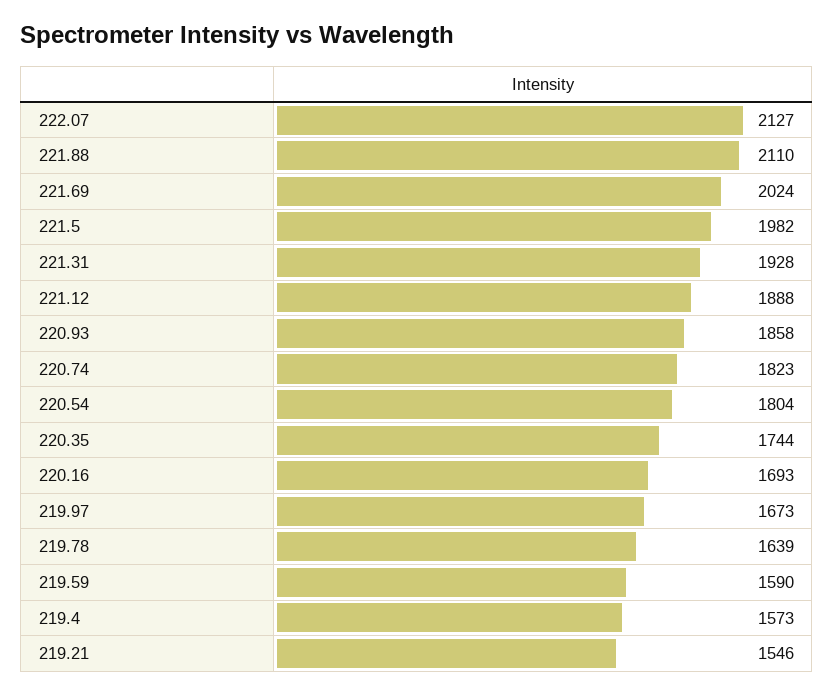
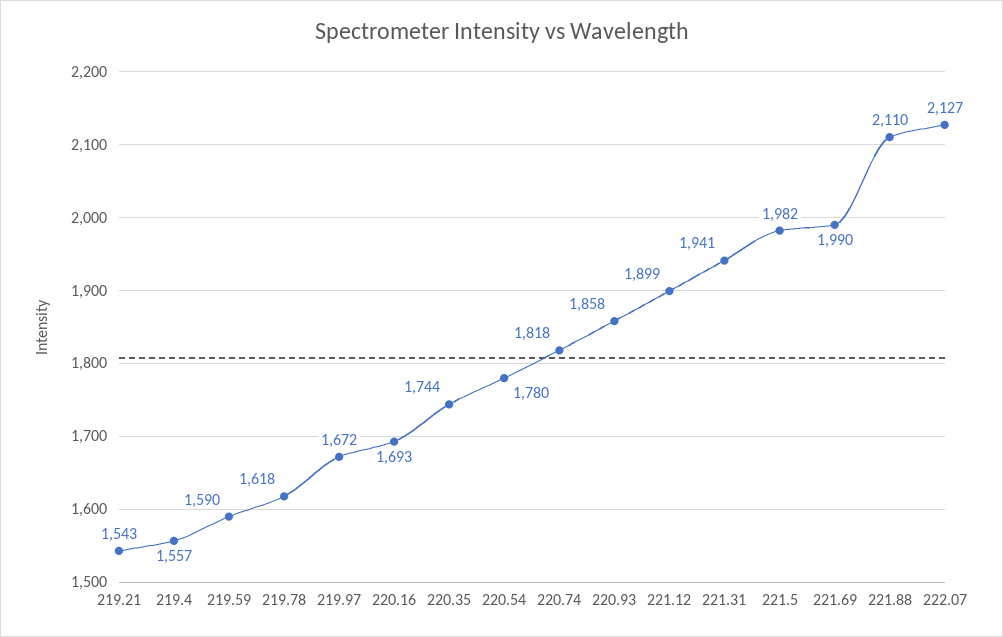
221.69: 2024 -> 1990
221.31: 1928 -> 1941
221.12: 1888 -> 1899
220.74: 1823 -> 1818
220.54: 1804 -> 1780
219.97: 1673 -> 1672
219.78: 1639 -> 1618
219.4: 1573 -> 1557
219.21: 1546 -> 1543

